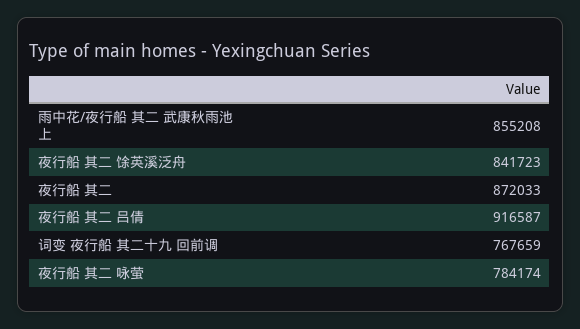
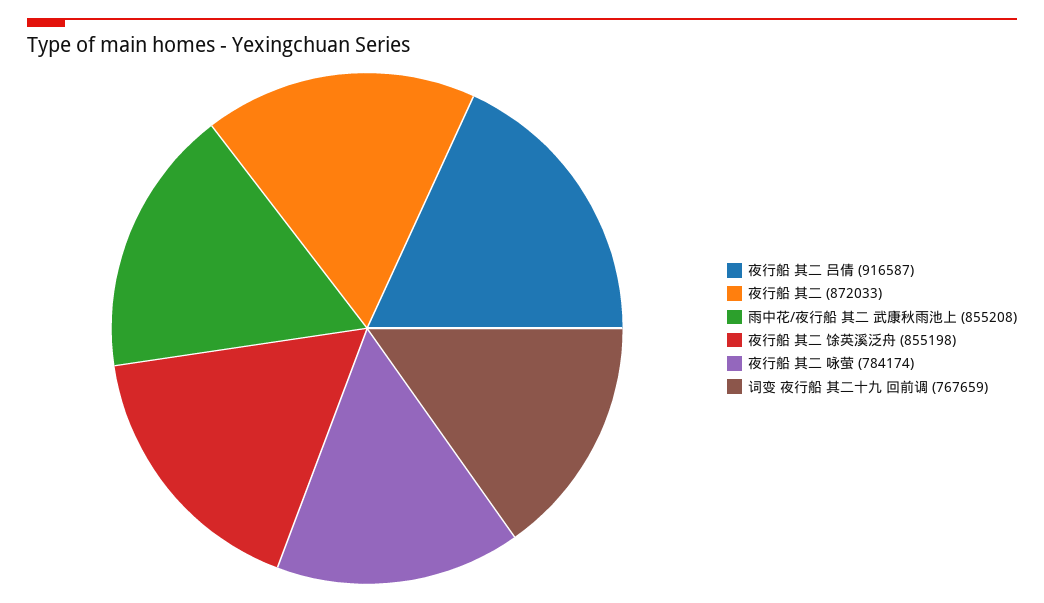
夜行船 其二 馀英溪泛舟: 841723 -> 855198

